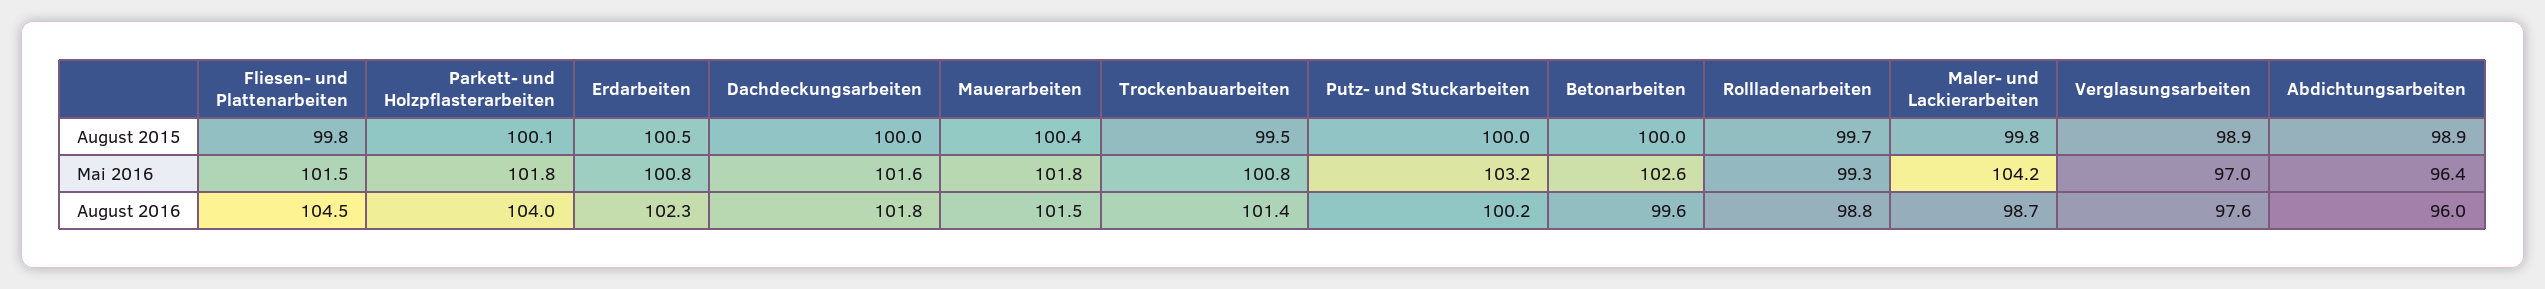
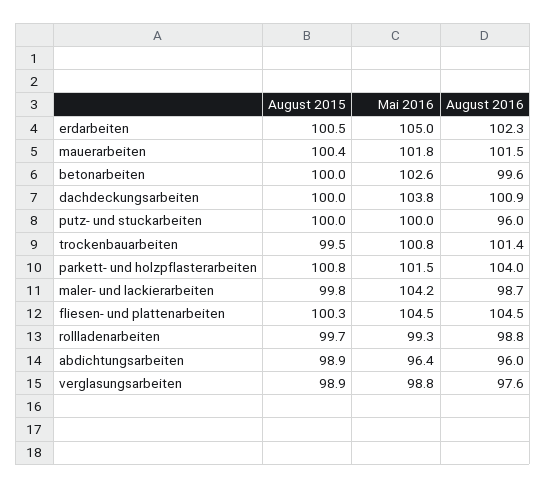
Fliesen- und Plattenarbeiten, August 2015: 99.8 -> 100.3
Parkett- und Holzpflasterarbeiten, August 2015: 100.1 -> 100.8
Fliesen- und Plattenarbeiten, Mai 2016: 101.5 -> 104.5
Parkett- und Holzpflasterarbeiten, Mai 2016: 101.8 -> 101.5
Erdarbeiten, Mai 2016: 100.8 -> 105
Dachdeckungsarbeiten, Mai 2016: 101.6 -> 103.8
Putz- und Stuckarbeiten, Mai 2016: 103.2 -> 100
Verglasungsarbeiten, Mai 2016: 97 -> 98.8
Dachdeckungsarbeiten, August 2016: 101.8 -> 100.9
Putz- und Stuckarbeiten, August 2016: 100.2 -> 96

